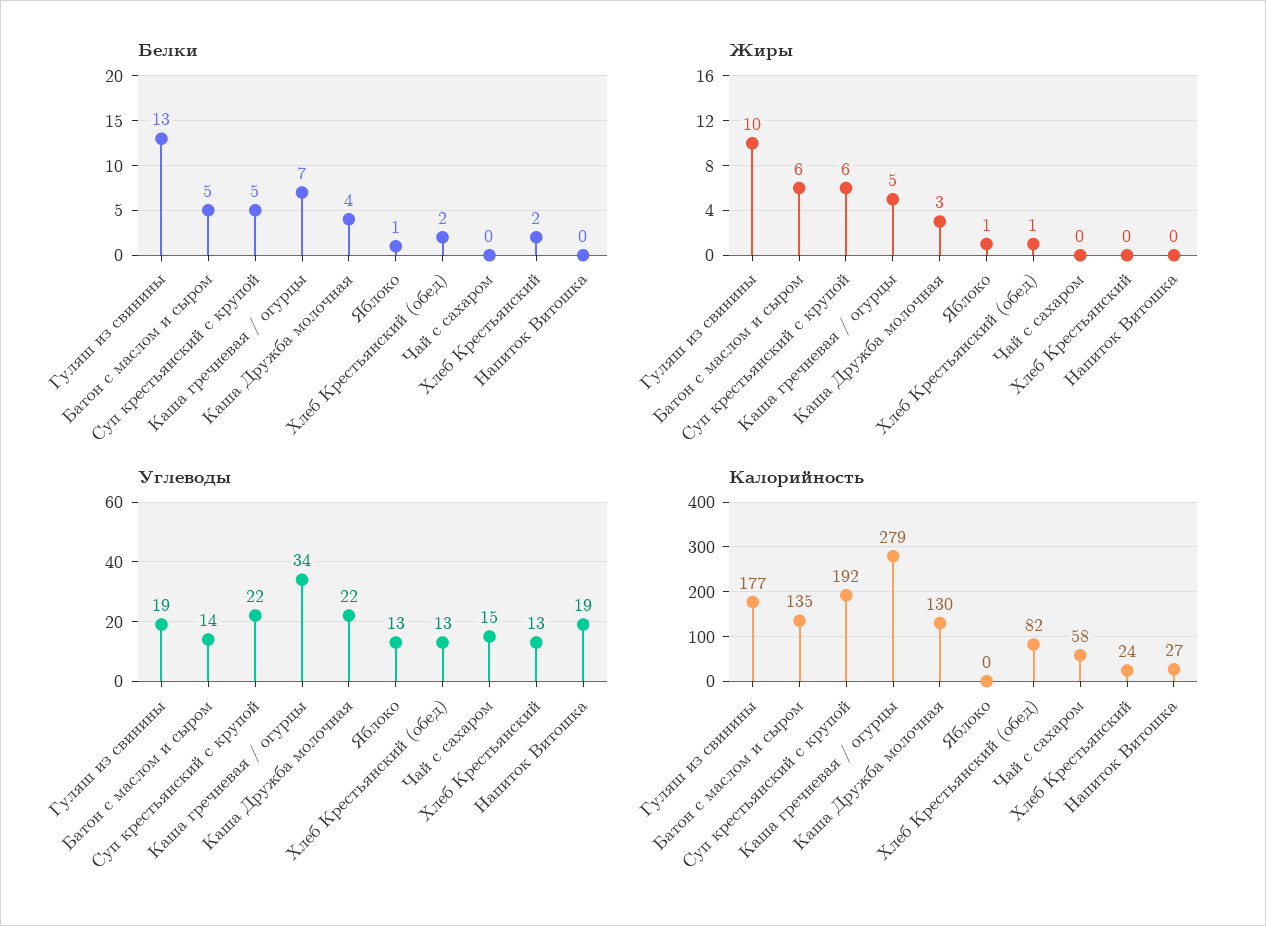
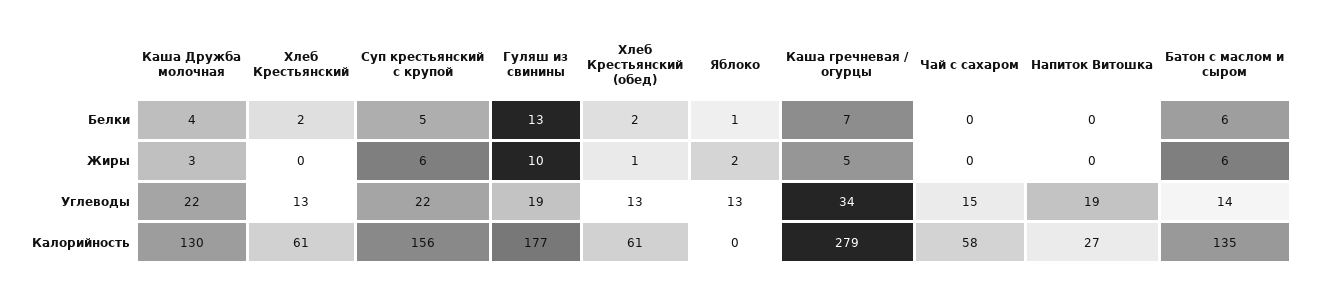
Белки, Батон с маслом и сыром: 5 -> 6
Жиры, Яблоко: 1 -> 2
Калорийность, Суп крестьянский с крупой: 192 -> 156
Калорийность, Хлеб Крестьянский (обед): 82 -> 61
Калорийность, Хлеб Крестьянский: 24 -> 61

